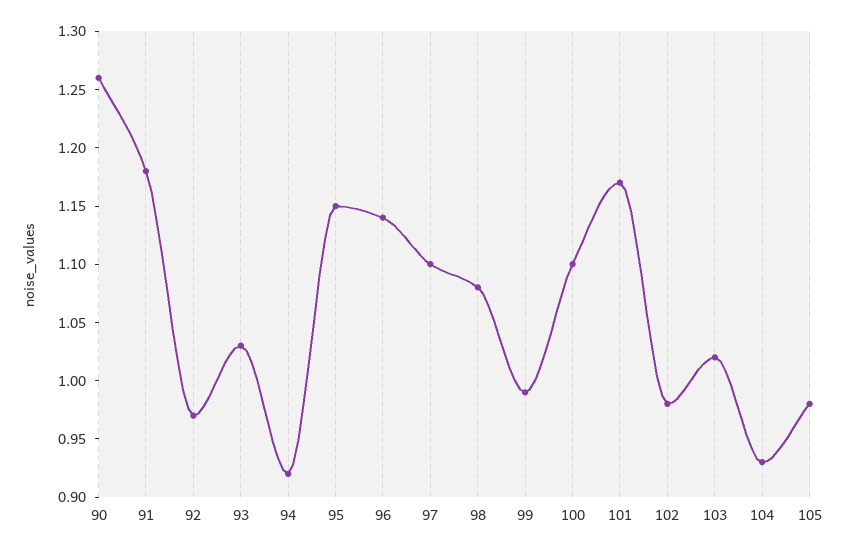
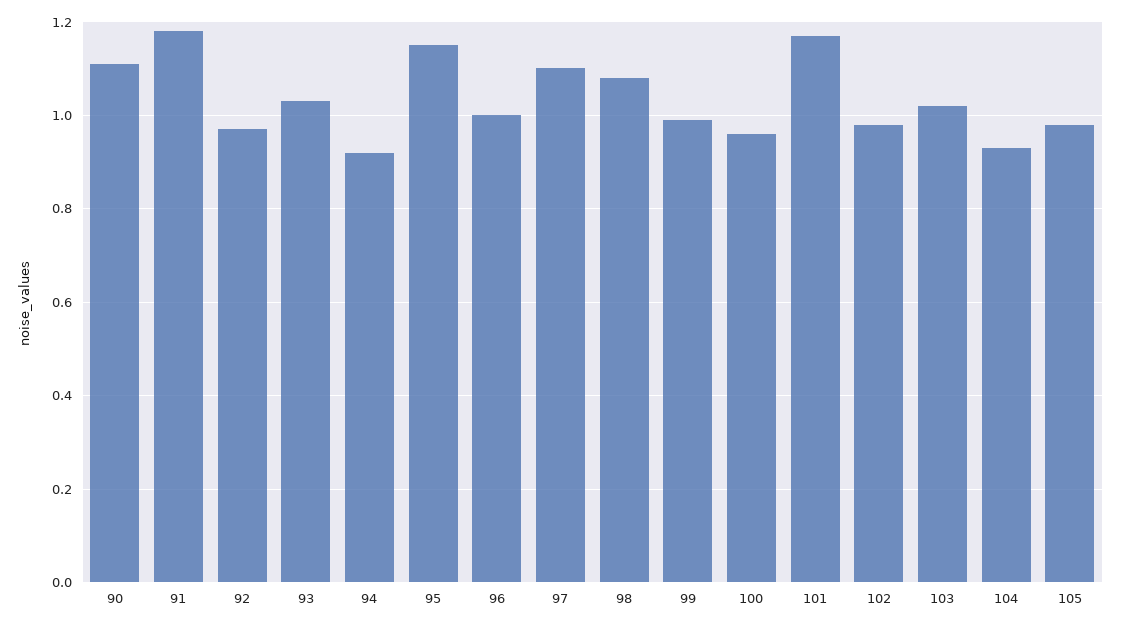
90: 1.26 -> 1.1
96: 1.14 -> 1
100: 1.1 -> 0.95

